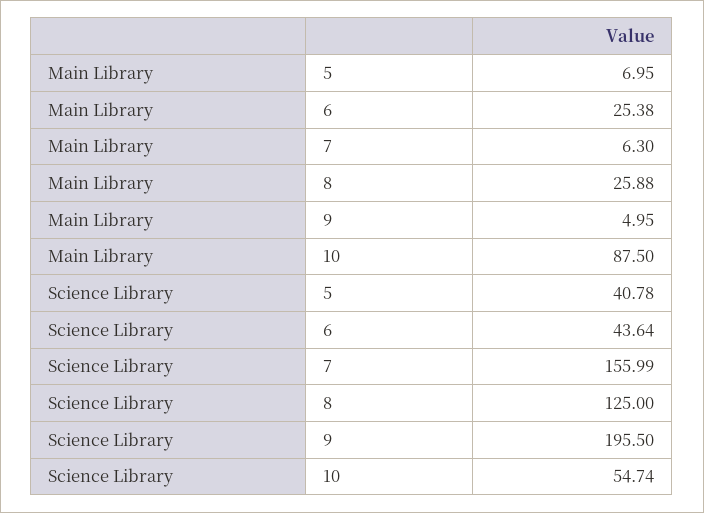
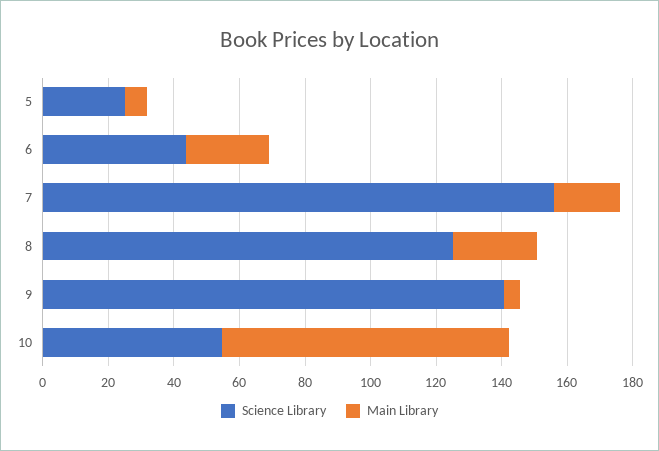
Main Library, 7: 6.3 -> 20
Science Library, 5: 40.78 -> 25
Science Library, 9: 195.5 -> 140

